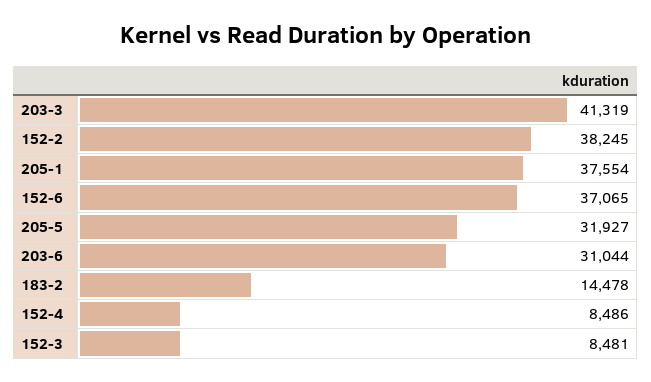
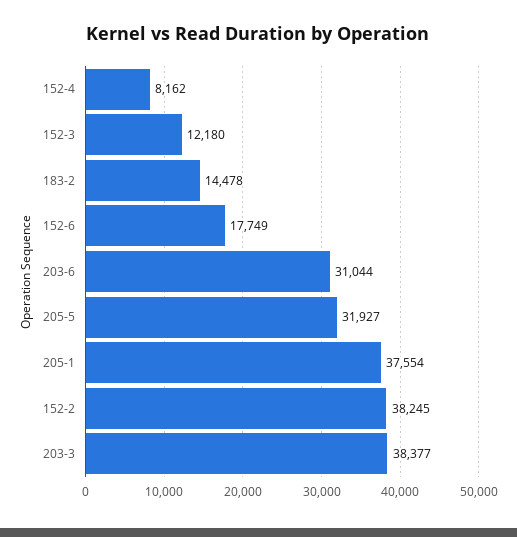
203-3: 41319 -> 38377
152-6: 37065 -> 17749
152-4: 8486 -> 8162
152-3: 8481 -> 12180

